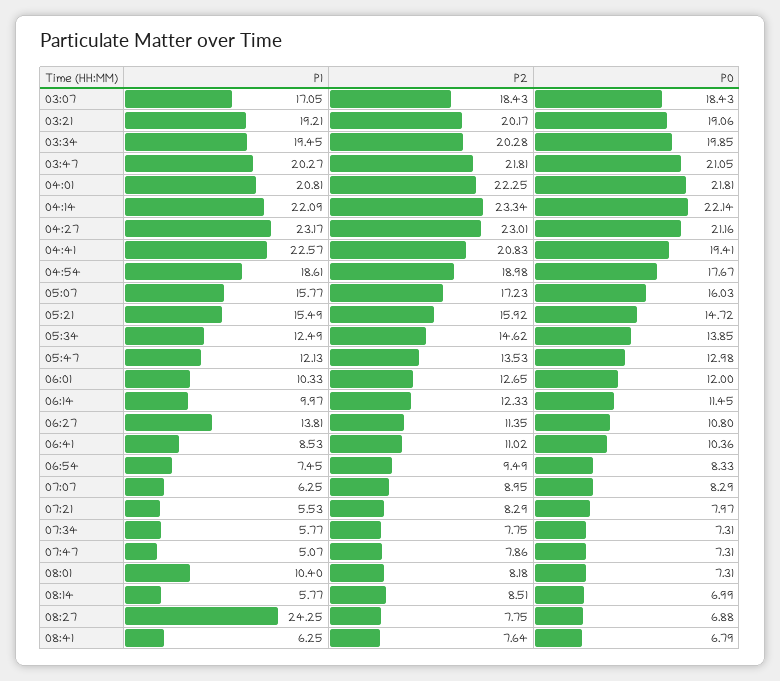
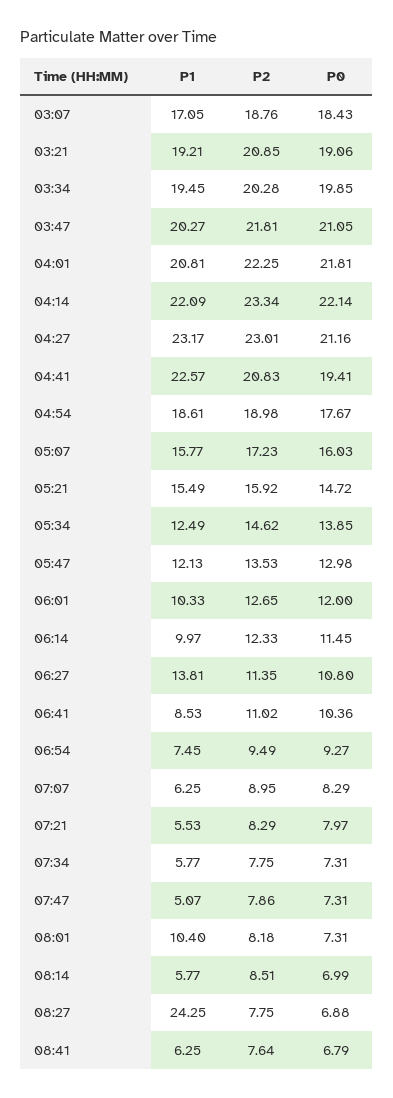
P2, 03:07: 18.43 -> 18.76
P2, 03:21: 20.17 -> 20.85
P0, 06:54: 8.33 -> 9.27

